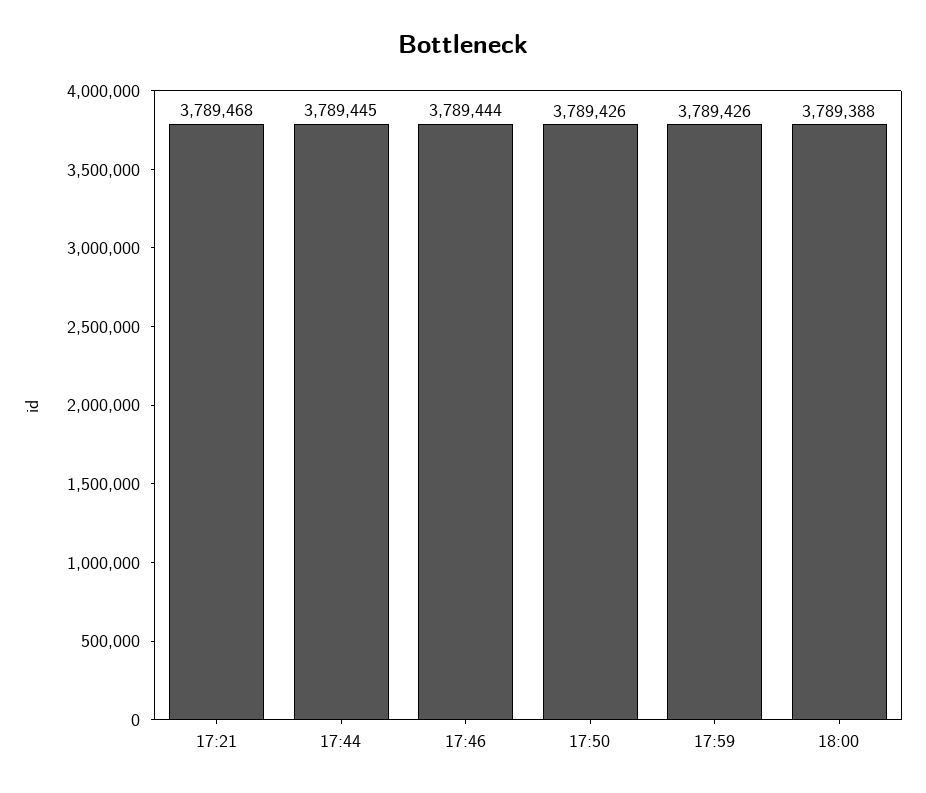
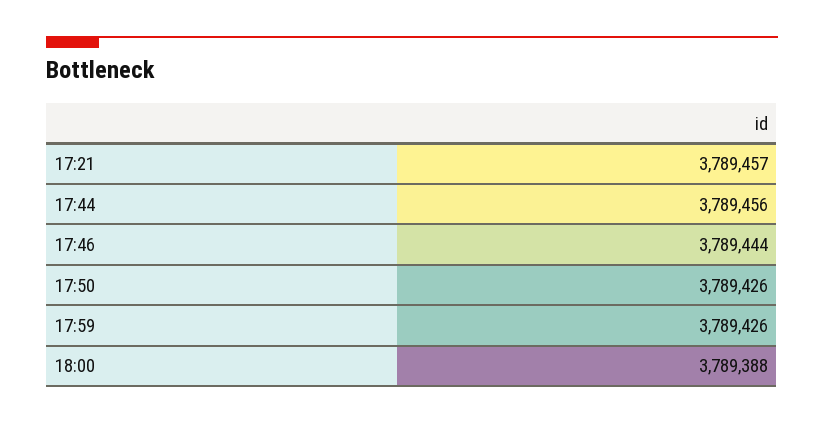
17:21: 3789468 -> 3789457
17:44: 3789445 -> 3789456

